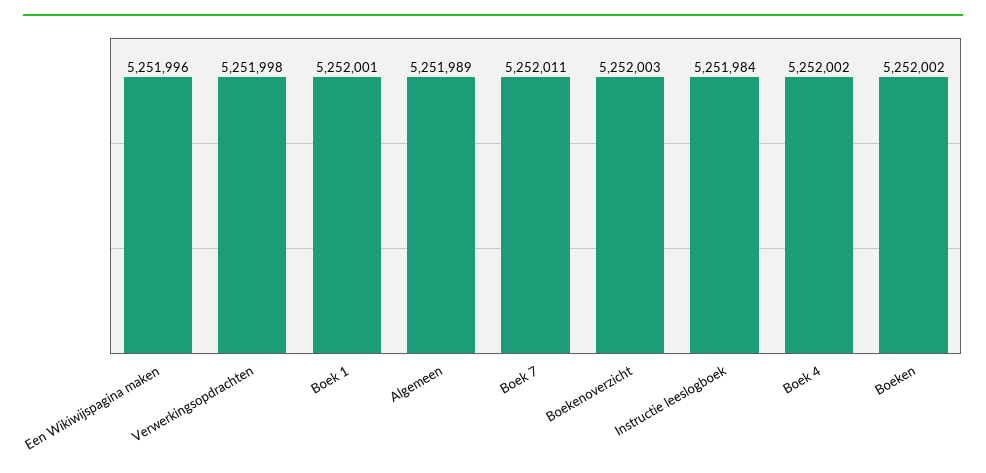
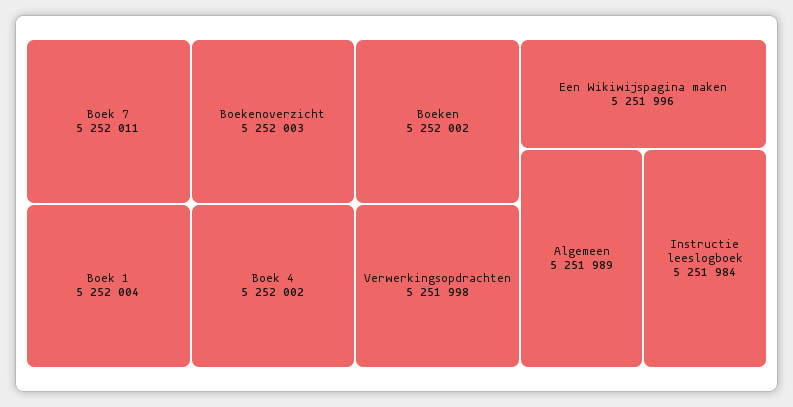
Boek 1: 5252001 -> 5252004

